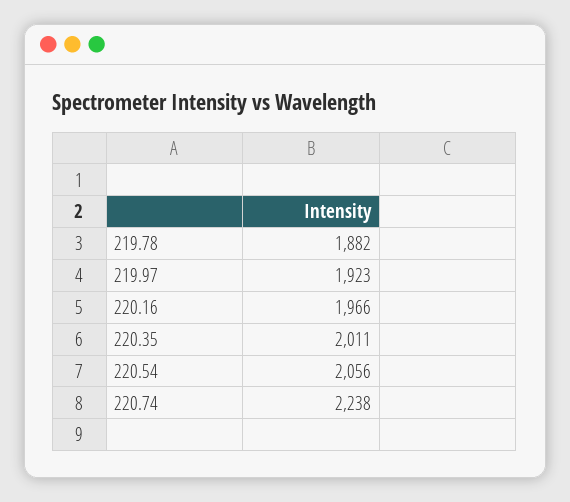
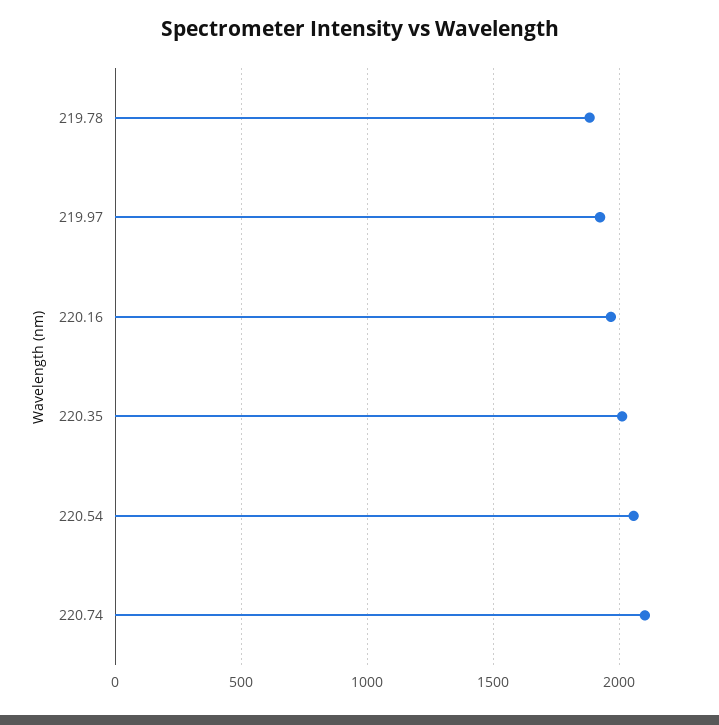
220.74: 2238 -> 2100

